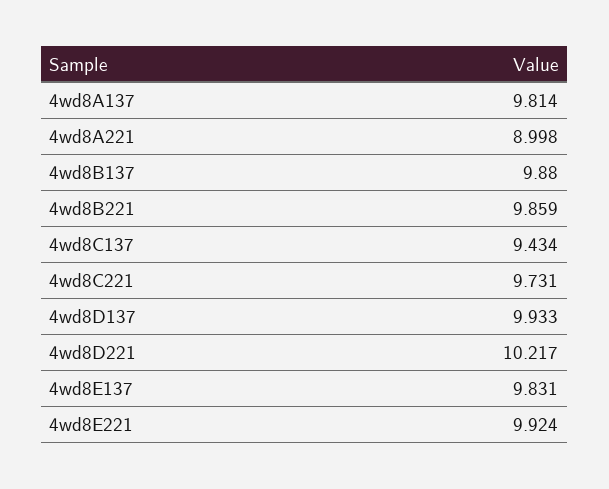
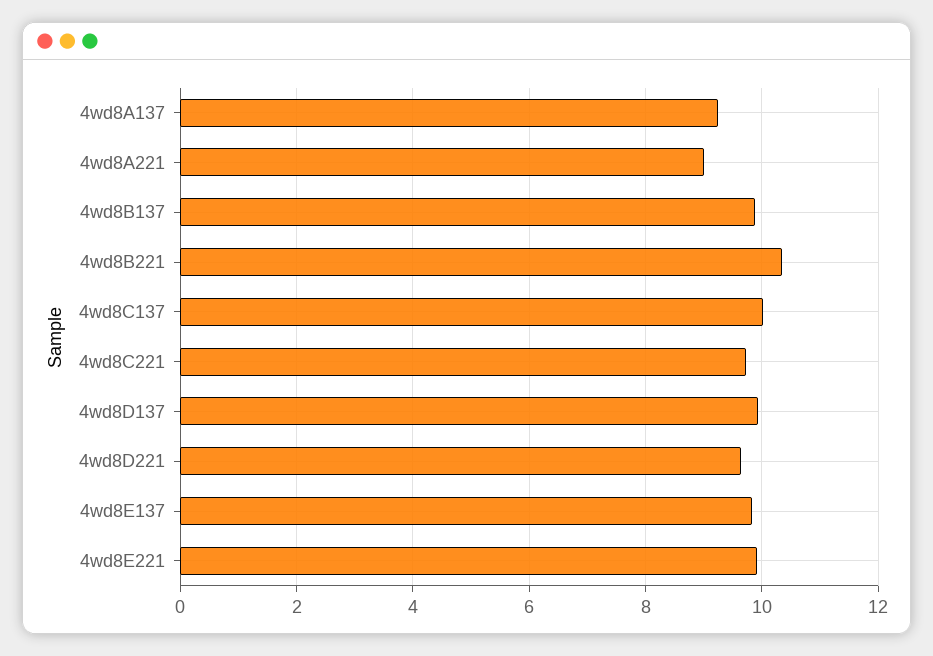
4wd8A137: 9.814 -> 9.2
4wd8B221: 9.859 -> 10.4
4wd8C137: 9.434 -> 10
4wd8D221: 10.217 -> 9.6

